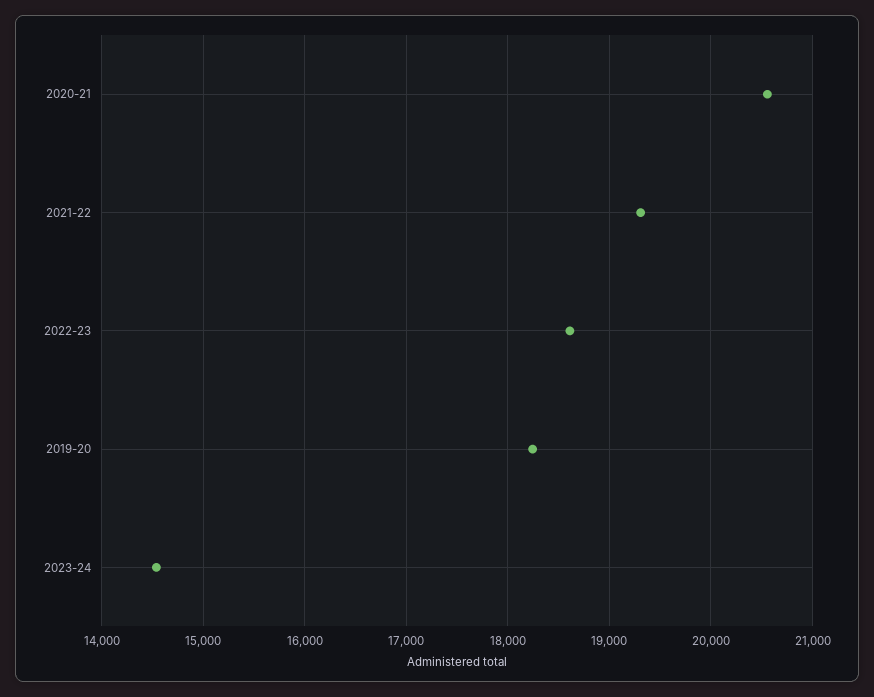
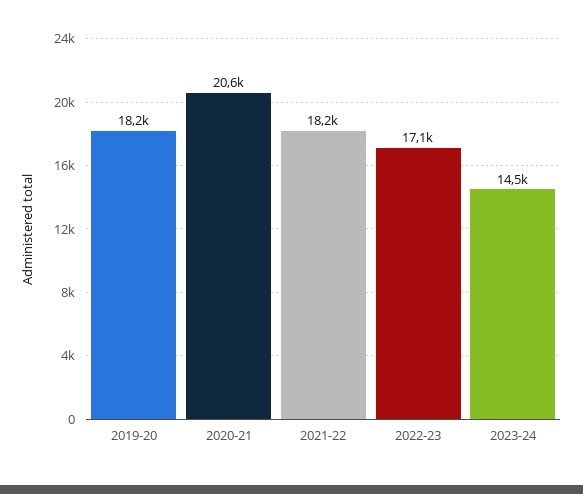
2021-22: 19300 -> 18200
2022-23: 18600 -> 17100

